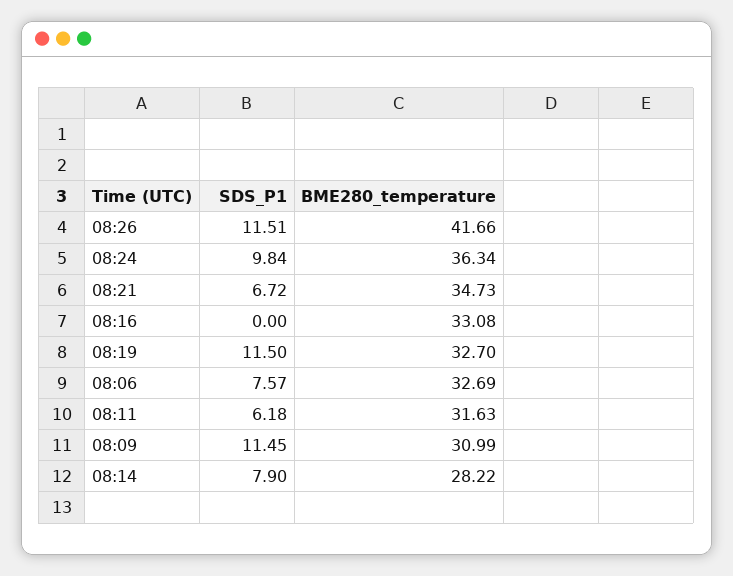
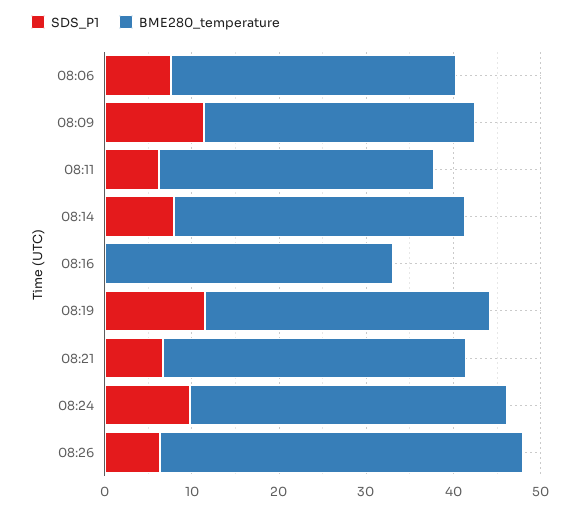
SDS_P1, 08:26: 11.51 -> 6
BME280_temperature, 08:14: 28.22 -> 34

